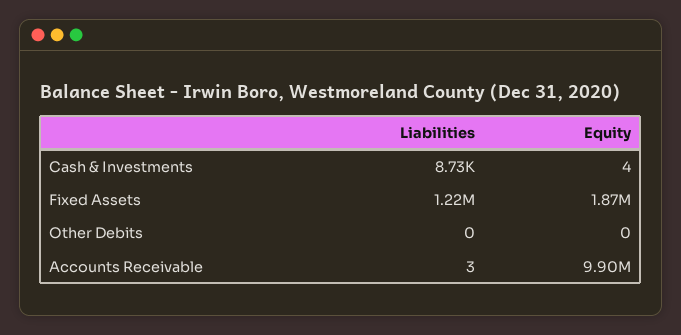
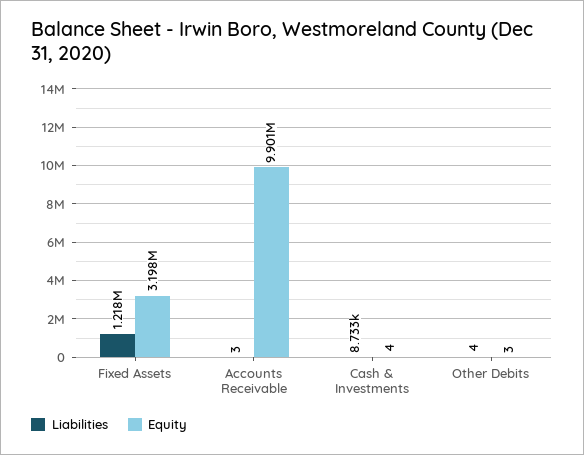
Equity, Fixed Assets: 1870000 -> 3198000
Liabilities, Other Debits: 0 -> 4
Equity, Other Debits: 0 -> 3

